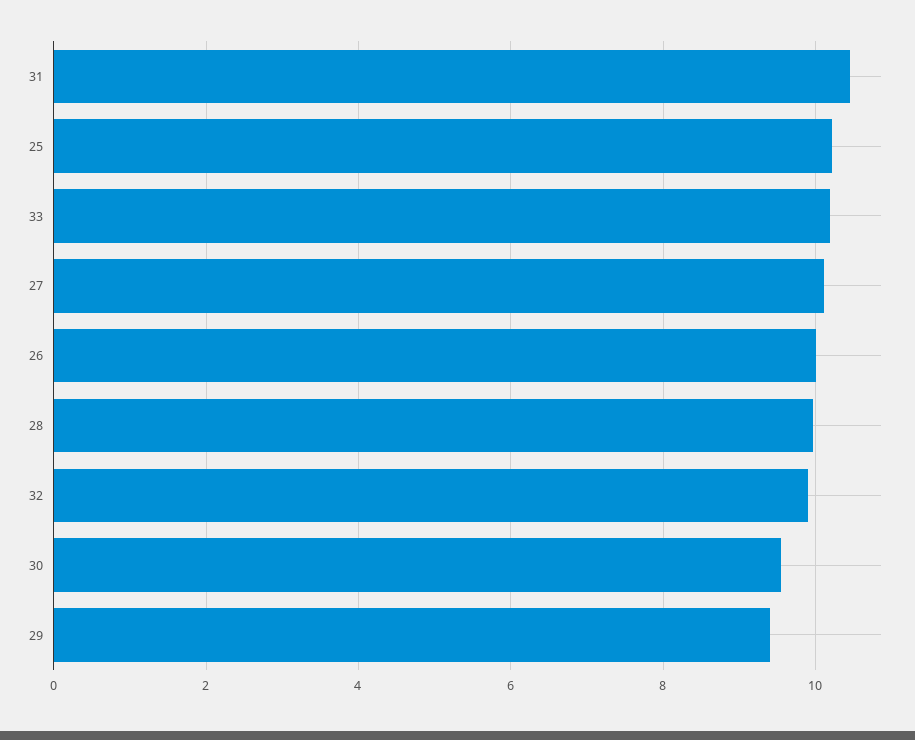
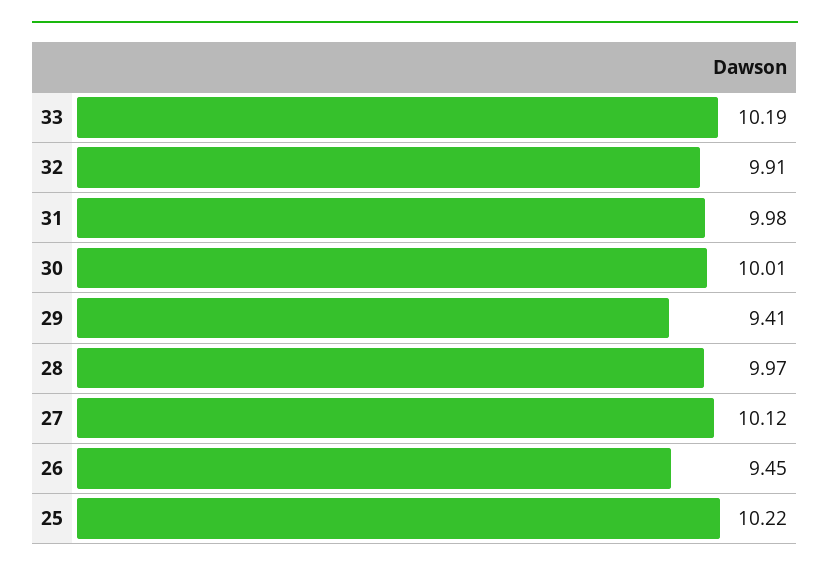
31: 10.4 -> 9.98
26: 10 -> 9.45
30: 9.6 -> 10.01

